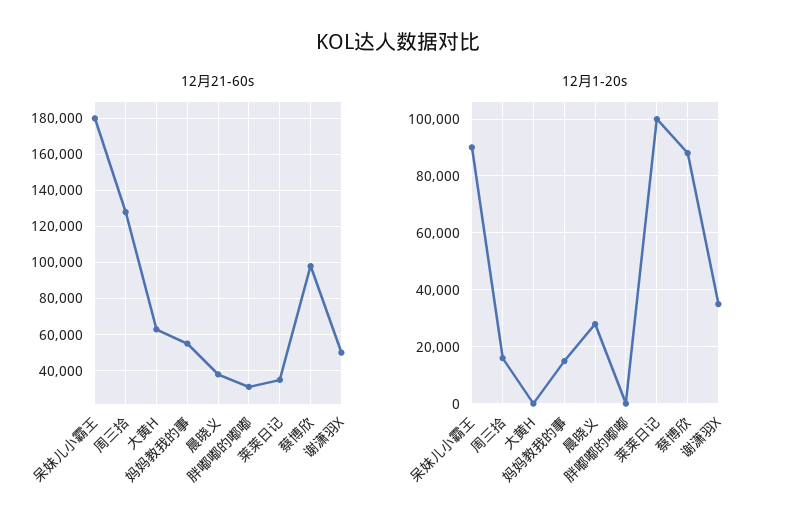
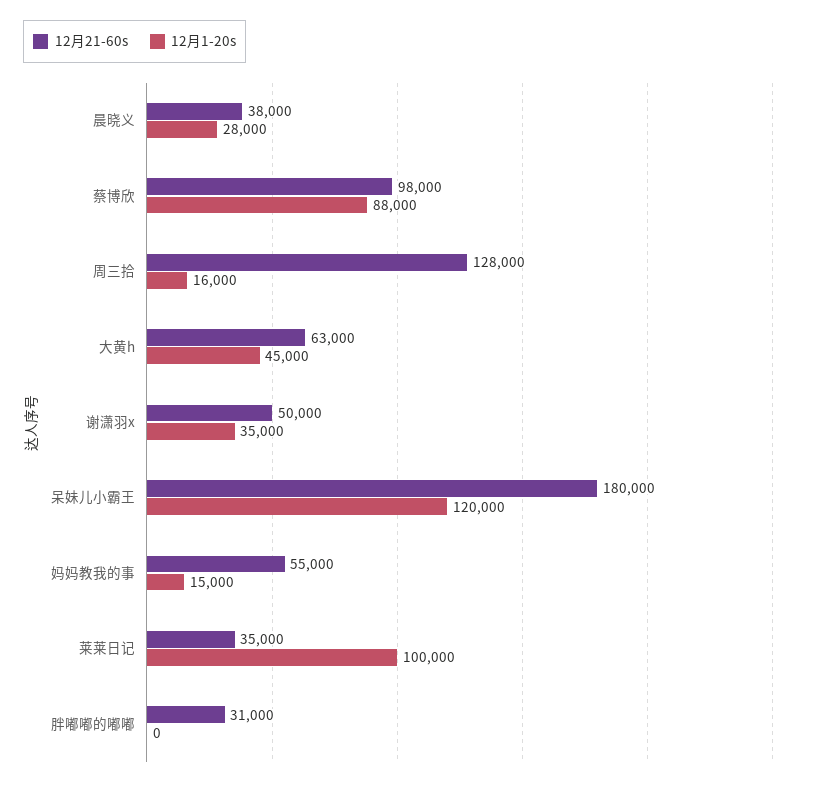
12月1-20s, 呆妹儿小霸王: 90000 -> 120000
12月1-20s, 大黄H: 0 -> 45000

